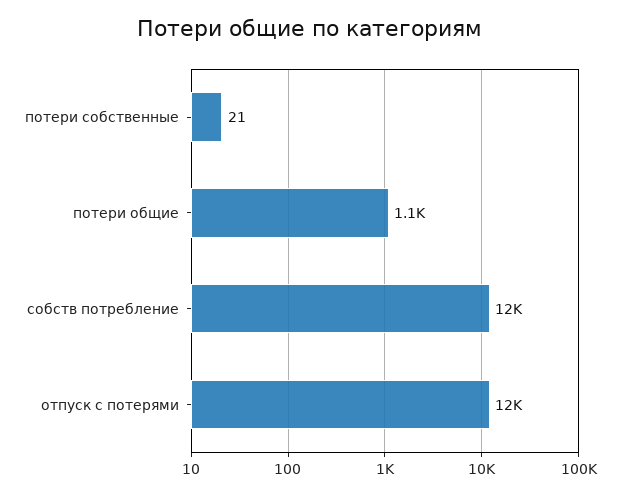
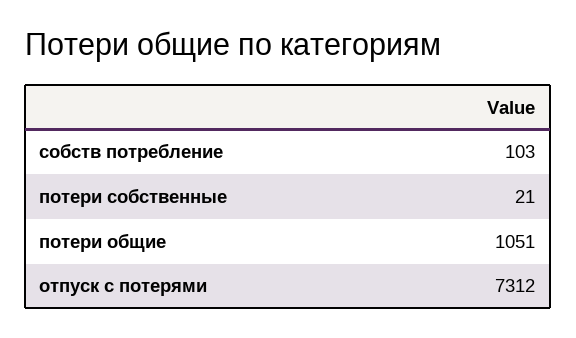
собств потребление: 12000 -> 103
отпуск с потерями: 12000 -> 7312

